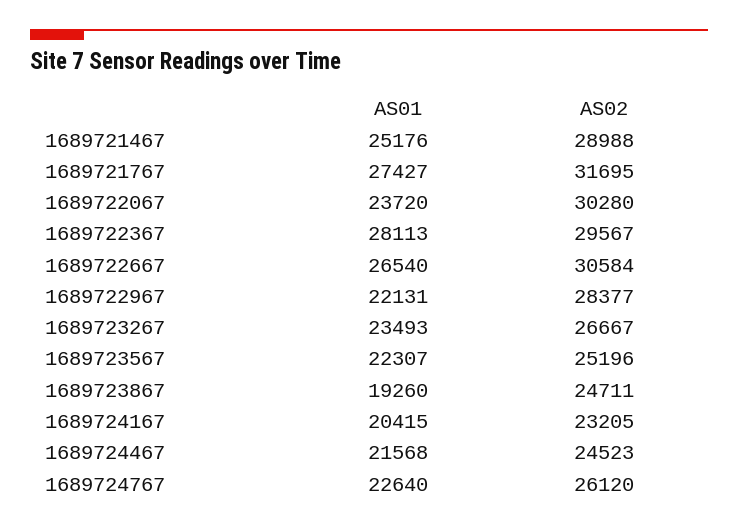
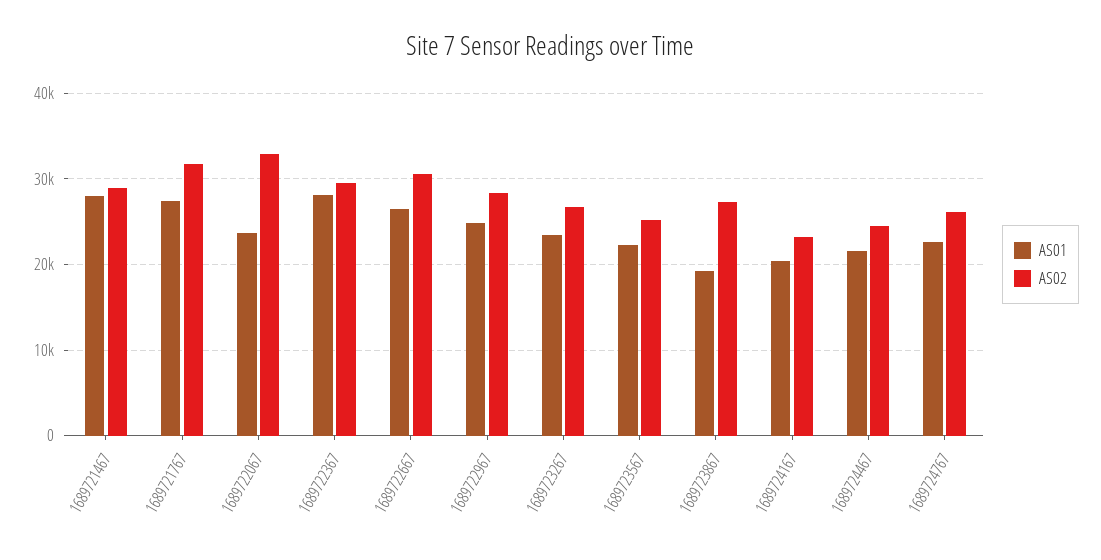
AS01, 1689721467: 25176 -> 28000
AS02, 1689722067: 30280 -> 33000
AS01, 1689722967: 22131 -> 25000
AS02, 1689723867: 24711 -> 27000

